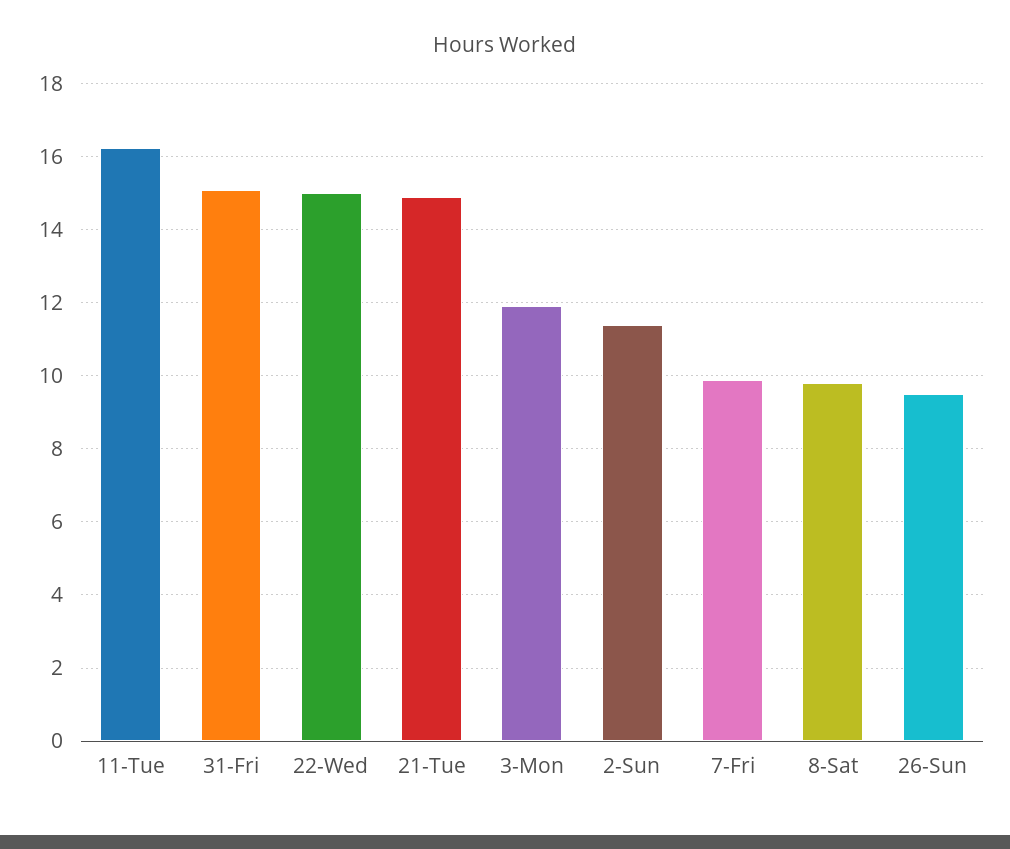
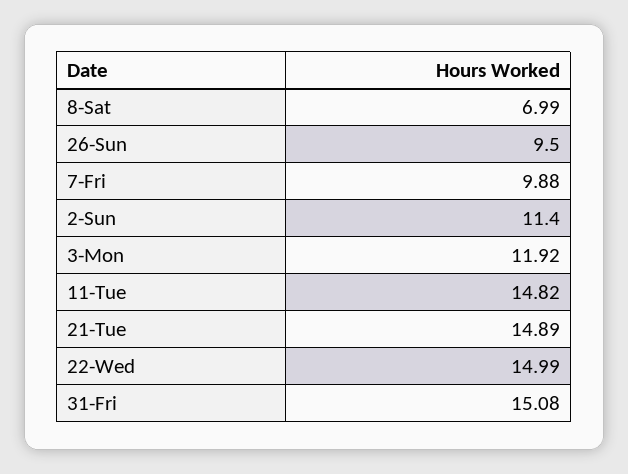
11-Tue: 16.2 -> 14.82
8-Sat: 9.8 -> 6.99

